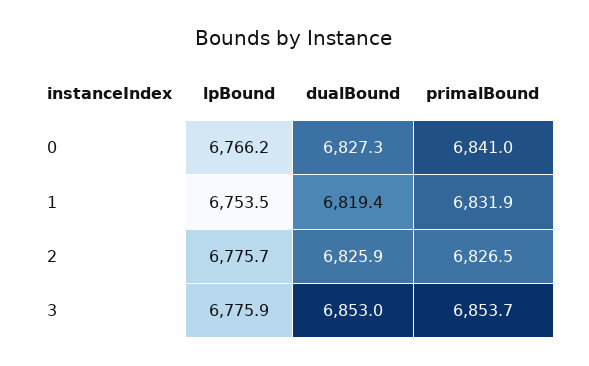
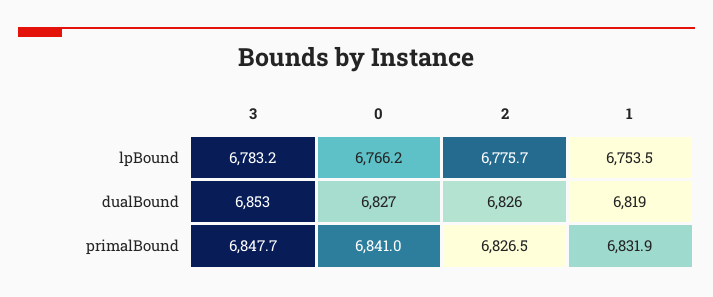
lpBound, 3: 6775.9 -> 6783.2
primalBound, 3: 6853.7 -> 6847.7

